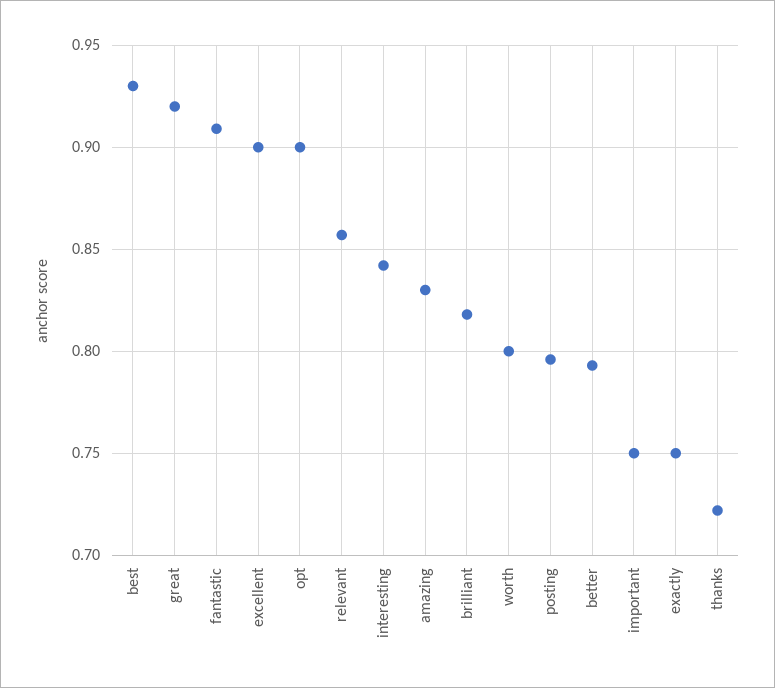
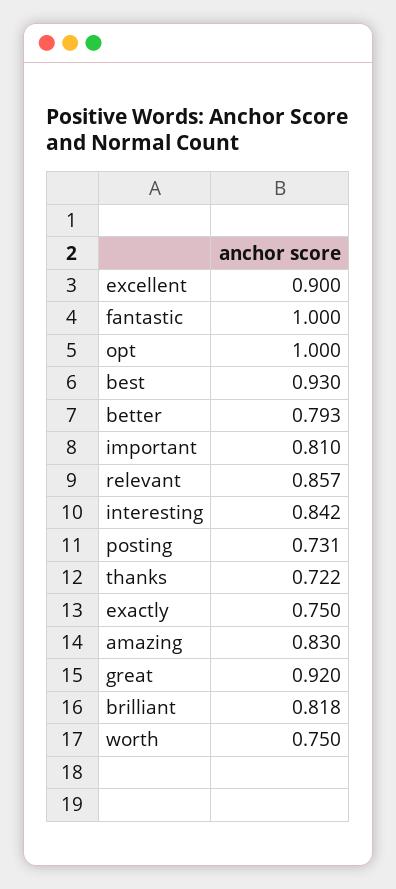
fantastic: 0.91 -> 1
opt: 0.9 -> 1
worth: 0.8 -> 0.75
posting: 0.795 -> 0.731
important: 0.75 -> 0.81

